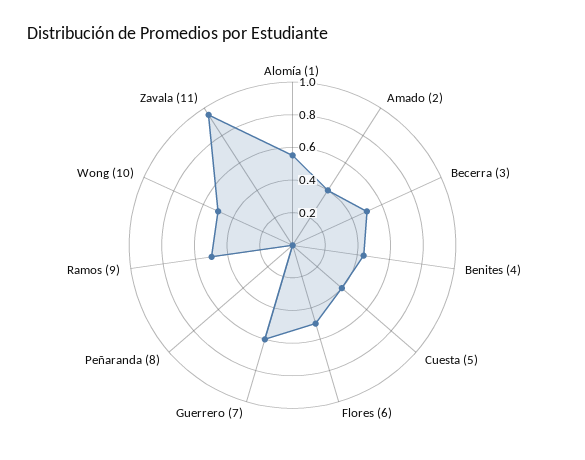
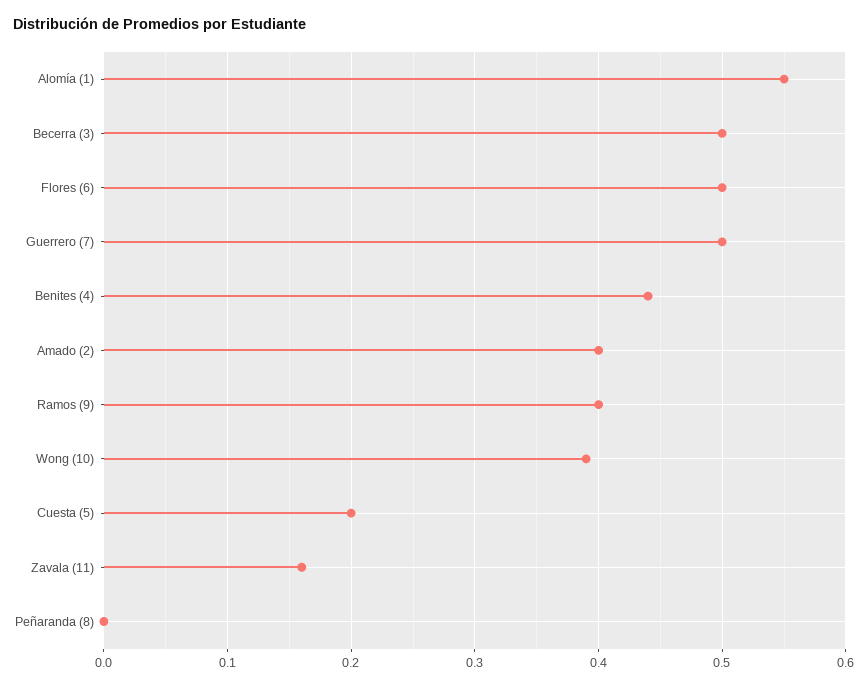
Cuesta (5): 0.4 -> 0.2
Guerrero (7): 0.6 -> 0.5
Ramos (9): 0.5 -> 0.4
Wong (10): 0.5 -> 0.39
Zavala (11): 0.95 -> 0.16

